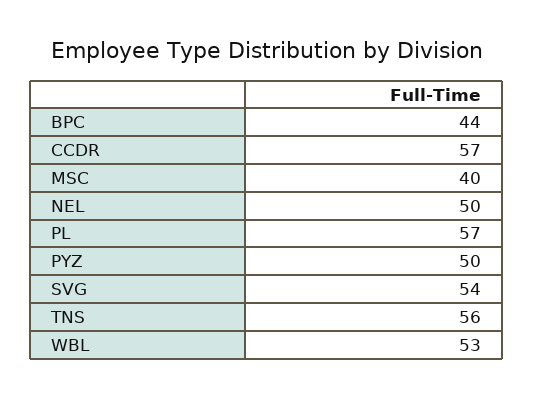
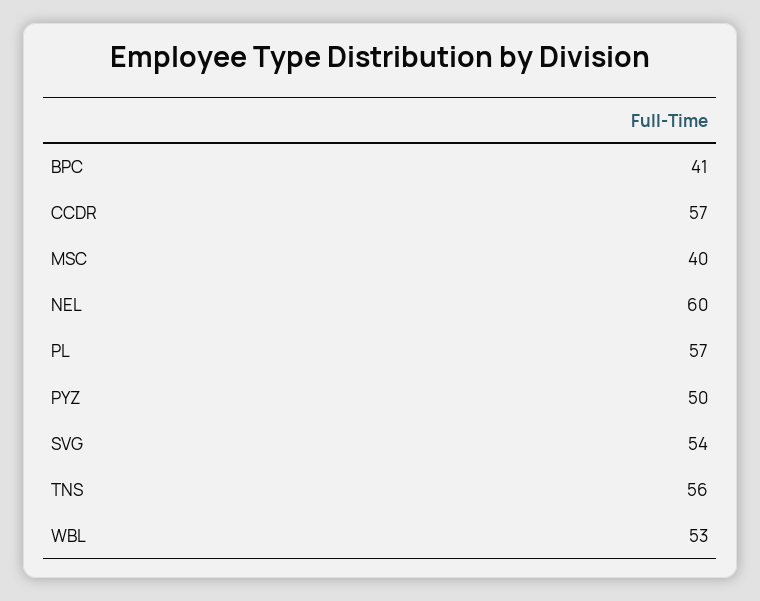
BPC: 44 -> 41
NEL: 50 -> 60

